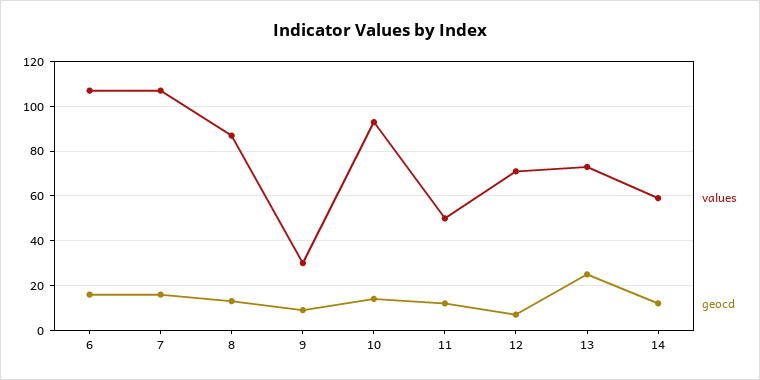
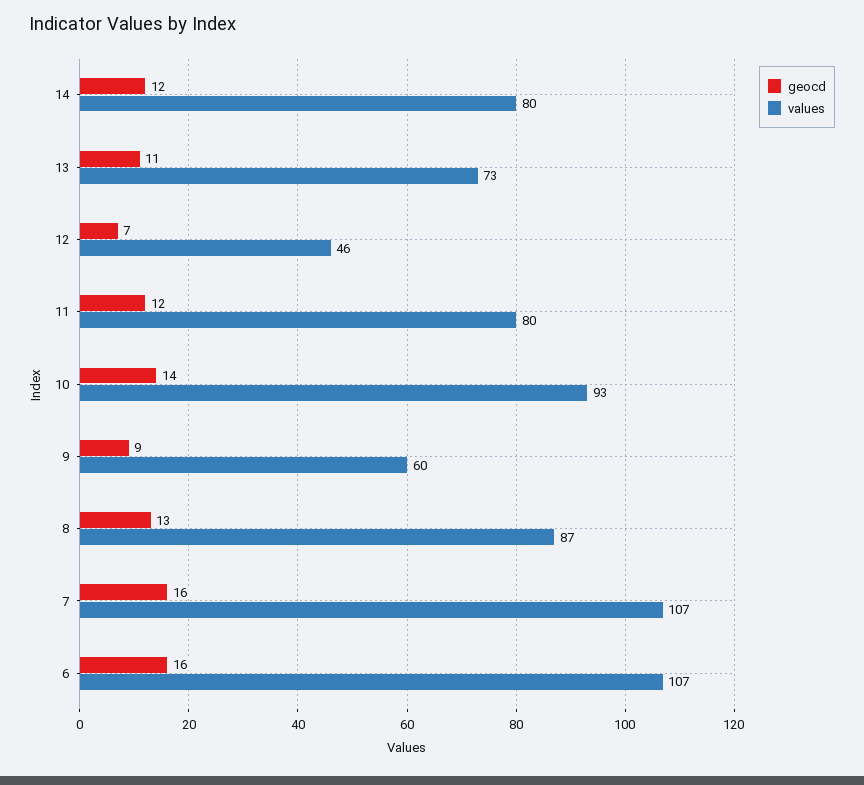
values, 9: 30 -> 60
values, 11: 50 -> 80
values, 12: 70 -> 46
geocd, 13: 25 -> 11
values, 14: 60 -> 80

